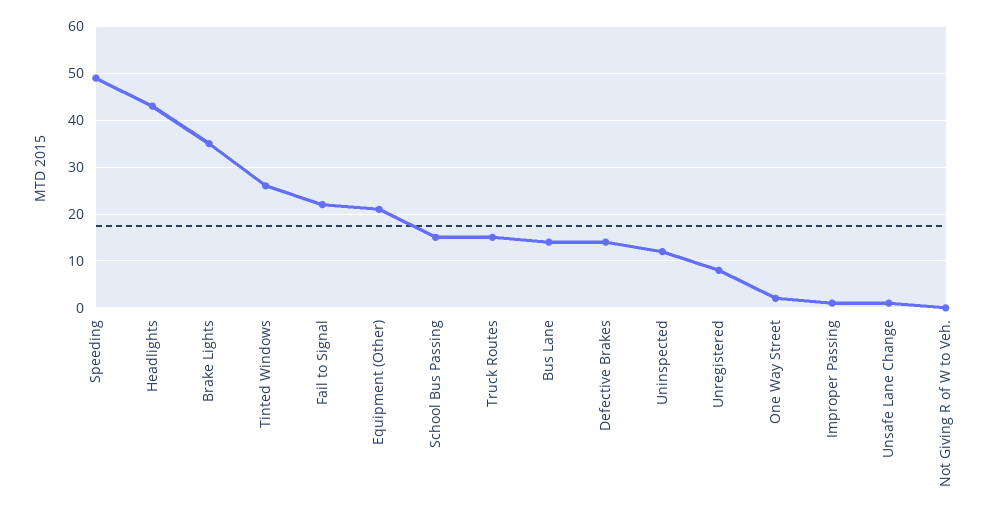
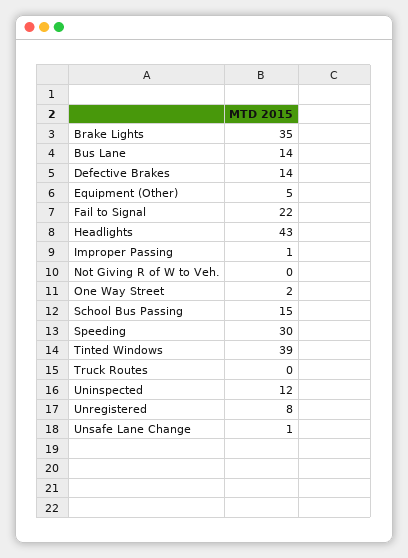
Speeding: 50 -> 30
Tinted Windows: 25 -> 39
Equipment (Other): 20 -> 5
Truck Routes: 15 -> 0

